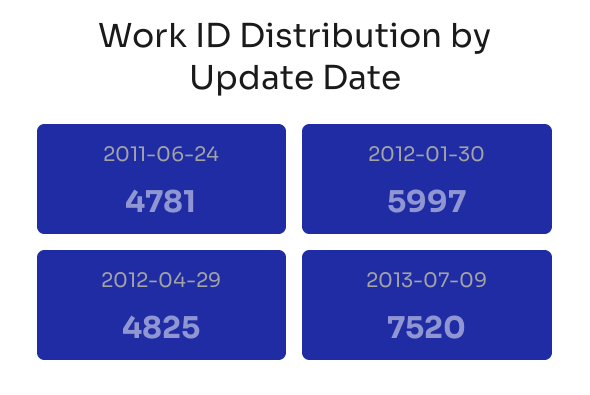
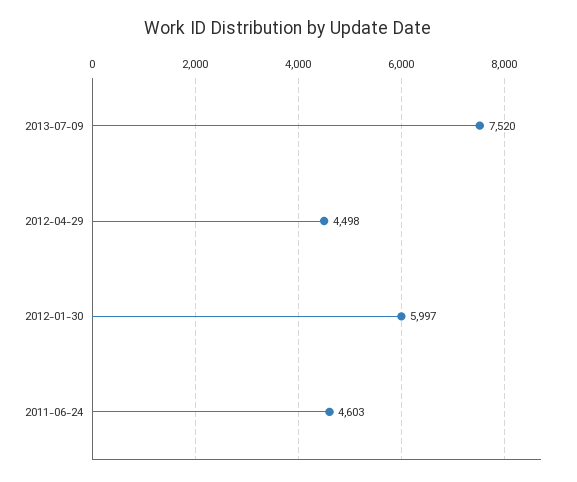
2011-06-24: 4781 -> 4603
2012-04-29: 4825 -> 4498

